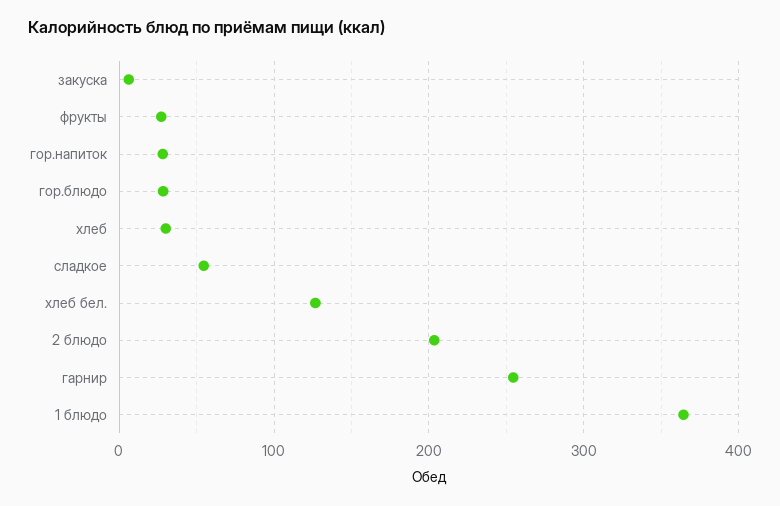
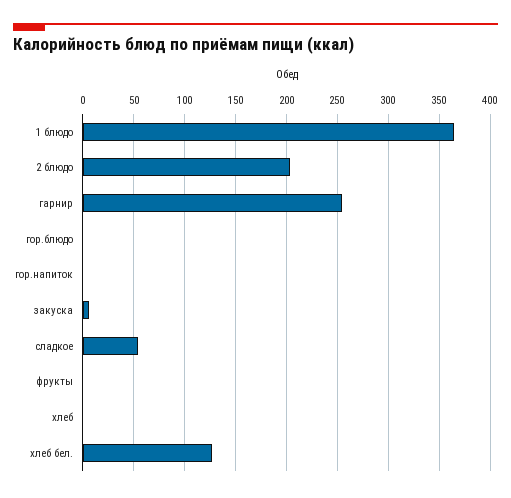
фрукты: 30 -> 0
гор.напиток: 30 -> 0
гор.блюдо: 30 -> 0
хлеб: 30 -> 0

